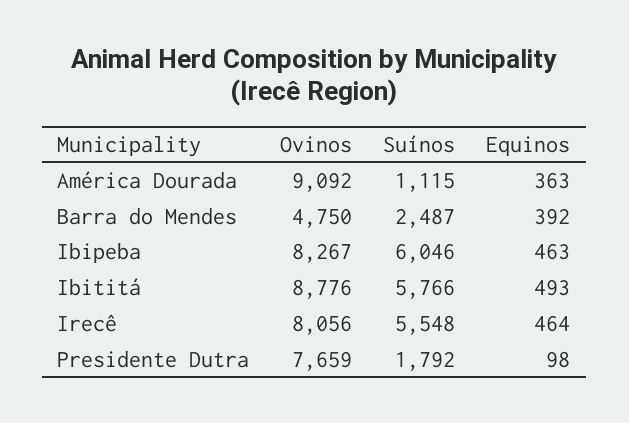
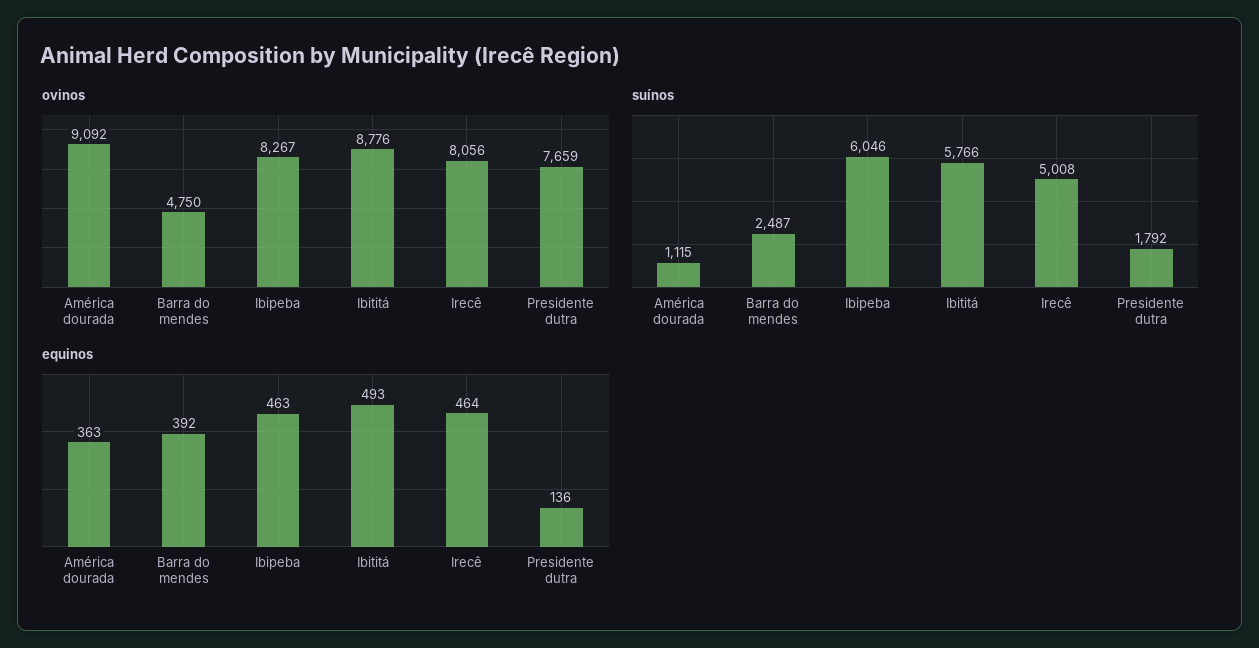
Suínos, Irecê: 5548 -> 5008
Equinos, Presidente Dutra: 98 -> 136

